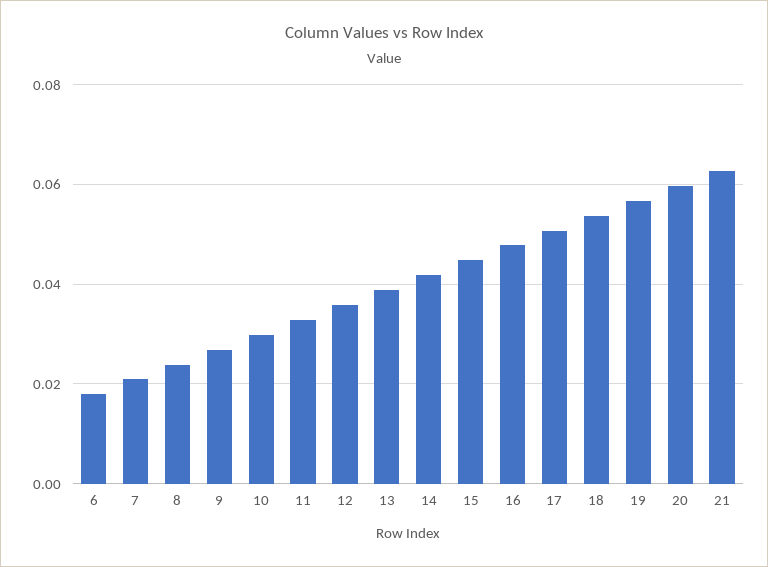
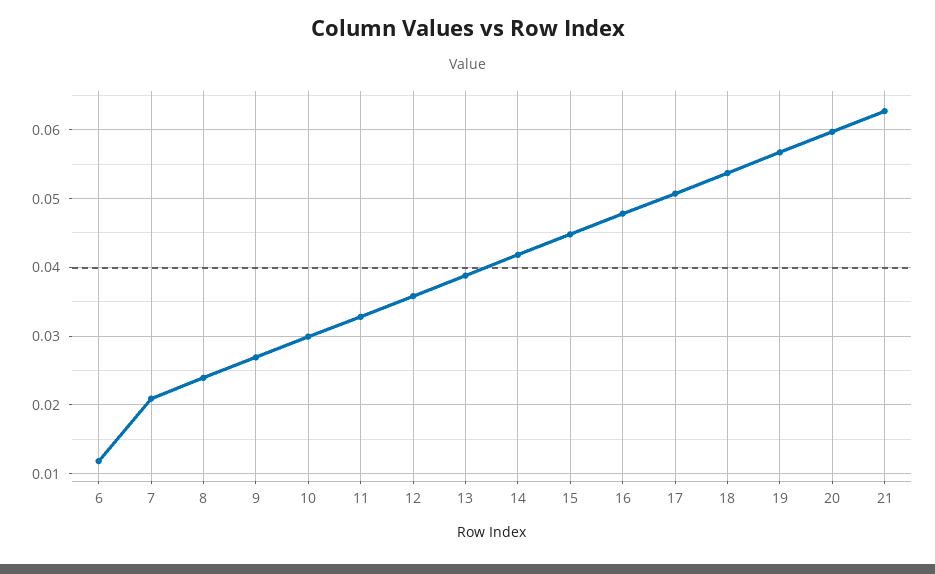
6: 0.018 -> 0.012

